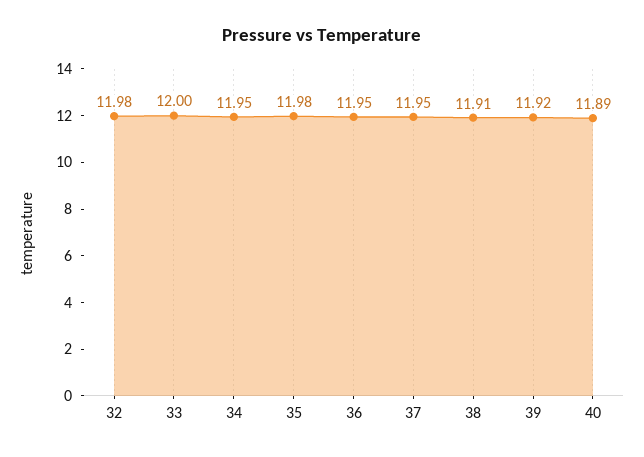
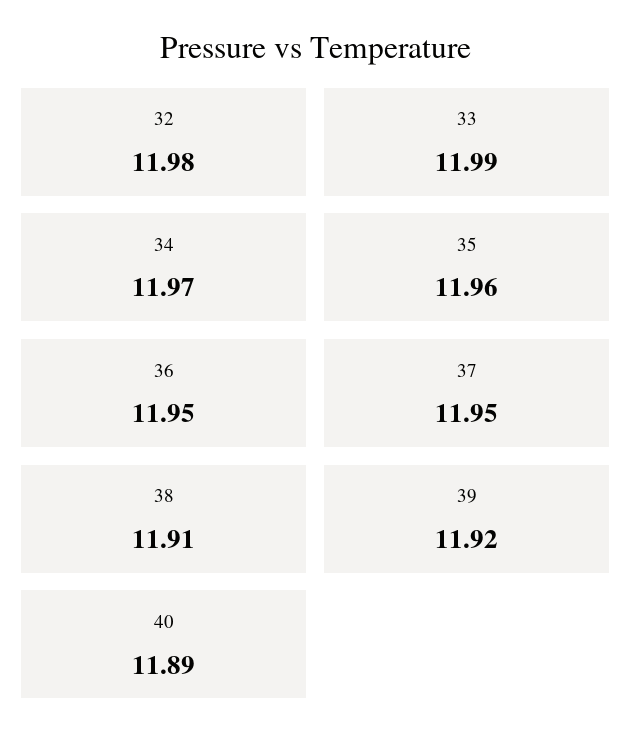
33: 12 -> 11.99
34: 11.95 -> 11.97
35: 11.98 -> 11.96

